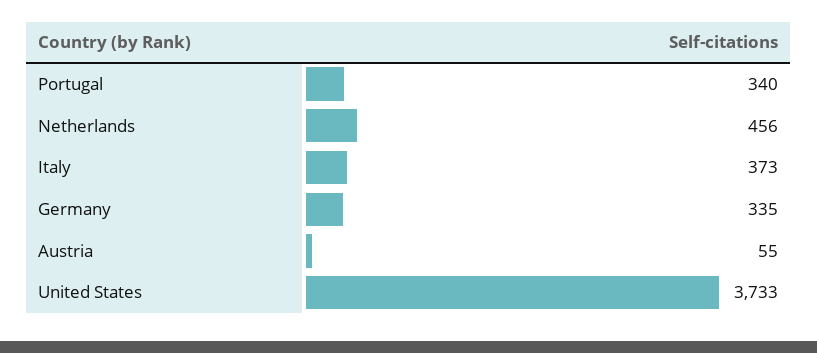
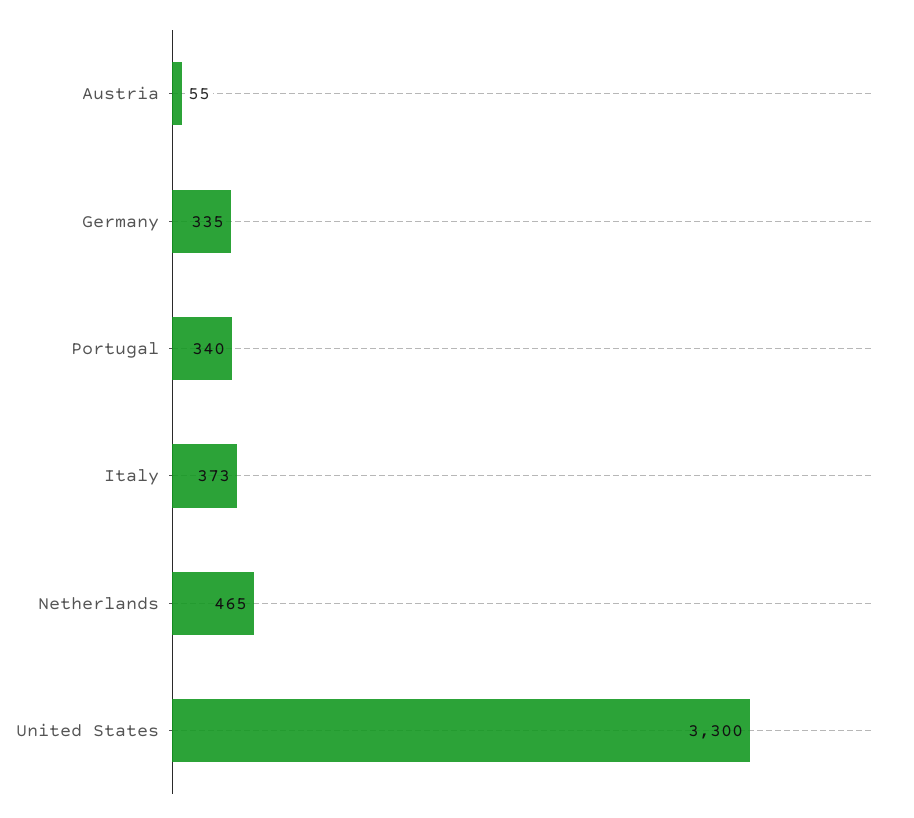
Netherlands: 456 -> 465
United States: 3733 -> 3300

